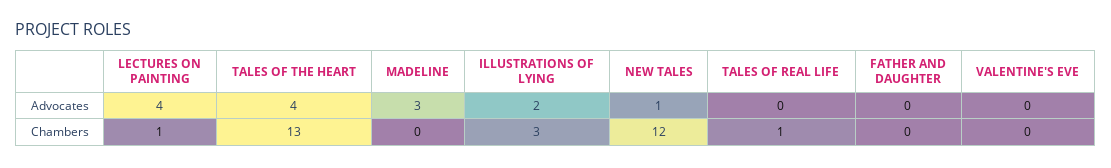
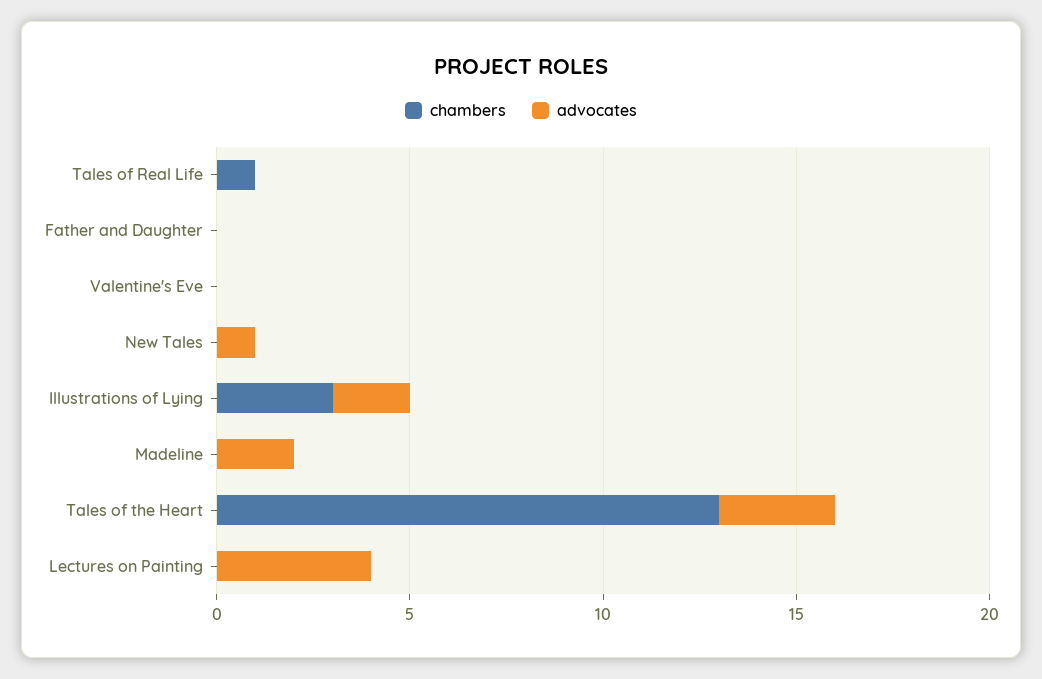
Advocates, TALES OF THE HEART: 4 -> 3
Advocates, MADELINE: 3 -> 2
Chambers, LECTURES ON PAINTING: 1 -> 0
Chambers, NEW TALES: 12 -> 0

